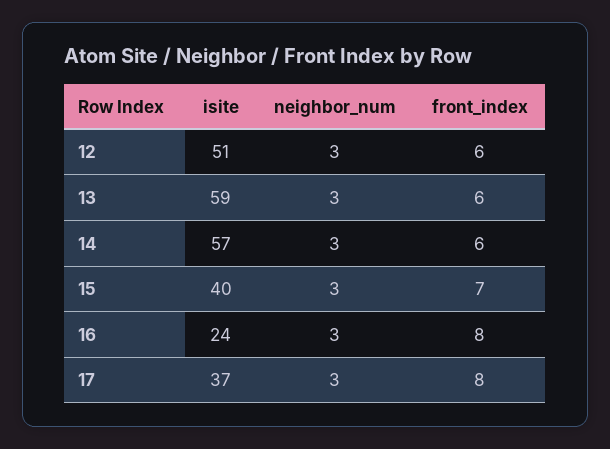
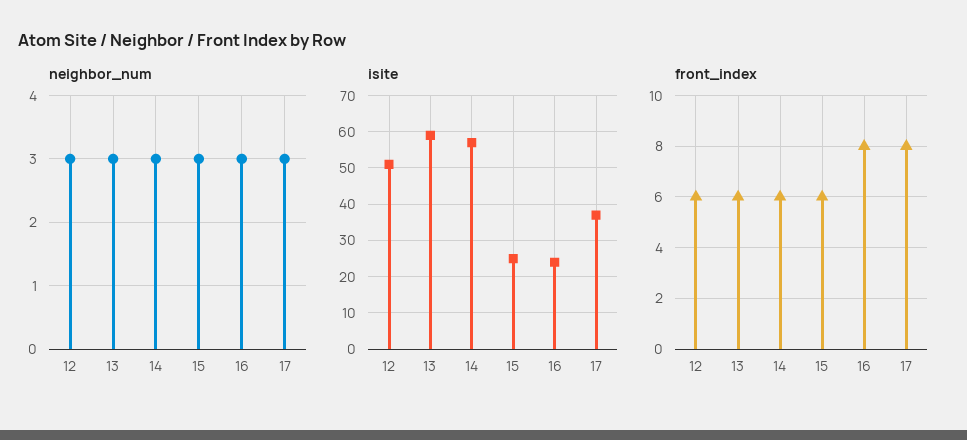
isite, 15: 40 -> 25
front_index, 15: 7 -> 6

